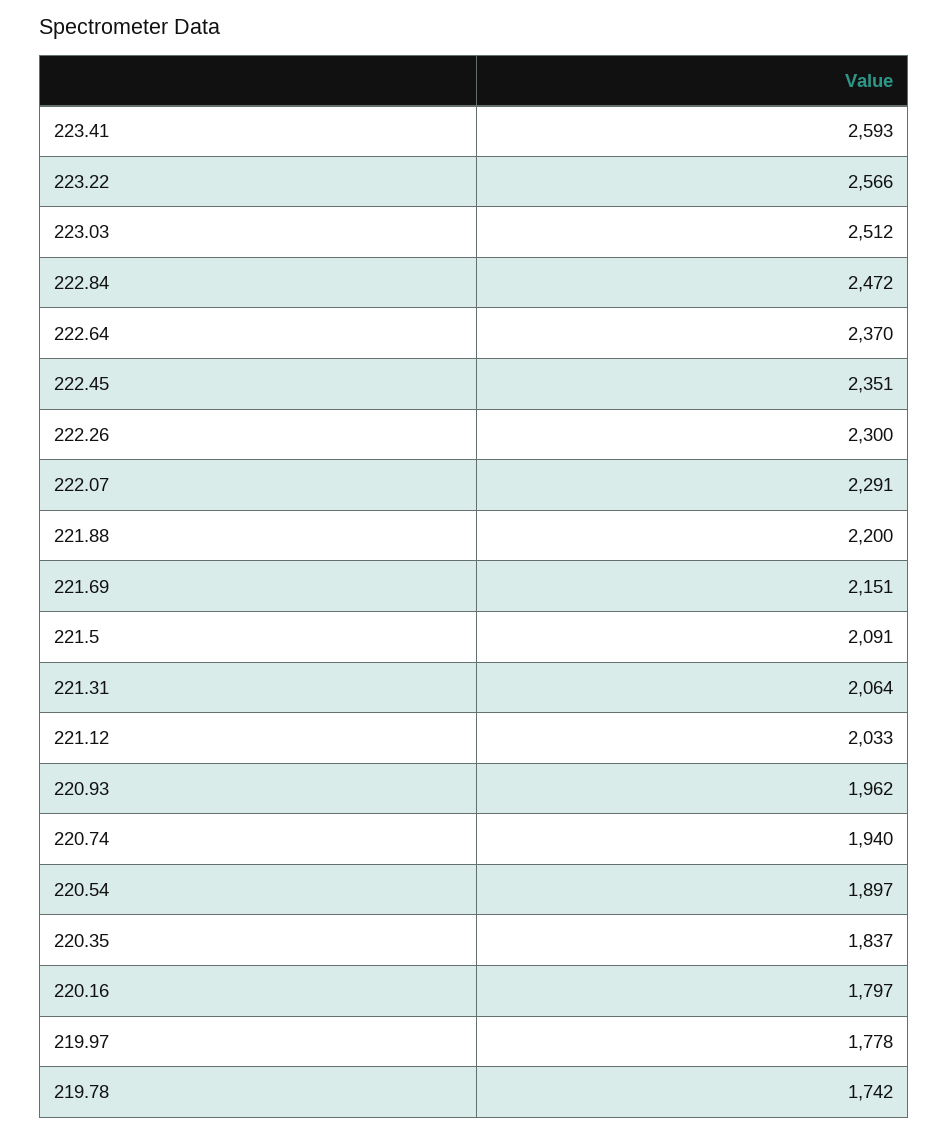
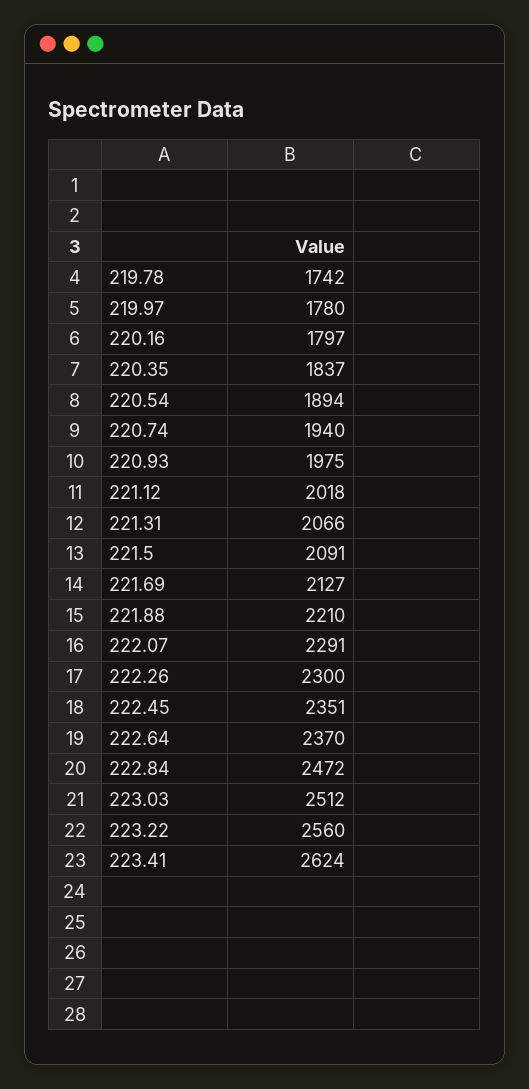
223.41: 2593 -> 2624
223.22: 2566 -> 2560
221.88: 2200 -> 2210
221.69: 2151 -> 2127
221.31: 2064 -> 2066
221.12: 2033 -> 2018
220.93: 1962 -> 1975
220.54: 1897 -> 1894
219.97: 1778 -> 1780

